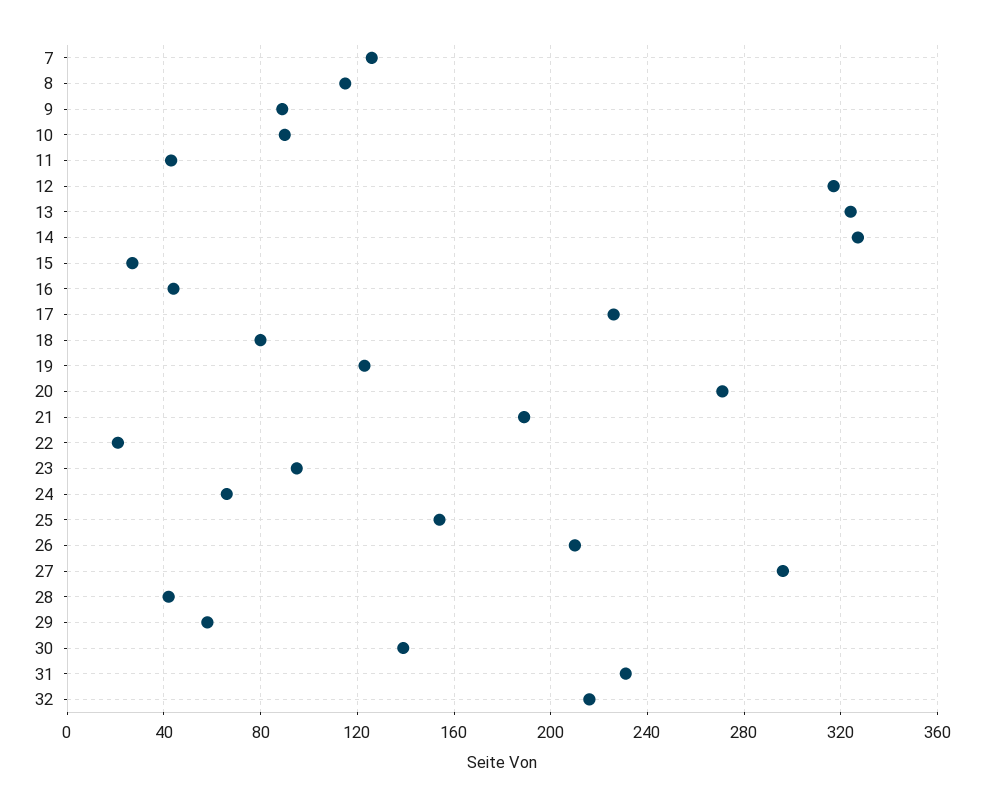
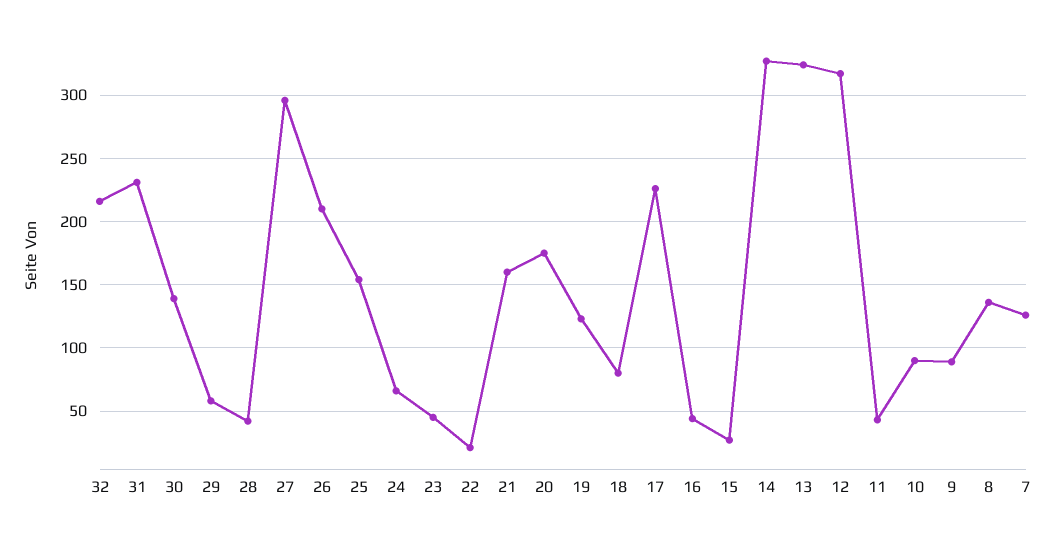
8: 115 -> 135
20: 270 -> 175
21: 190 -> 160
23: 95 -> 45

